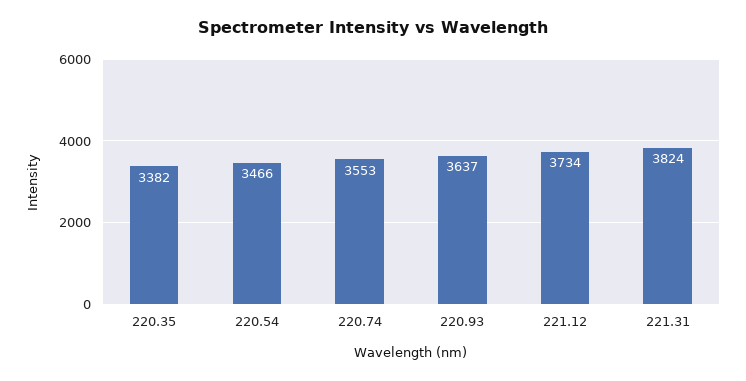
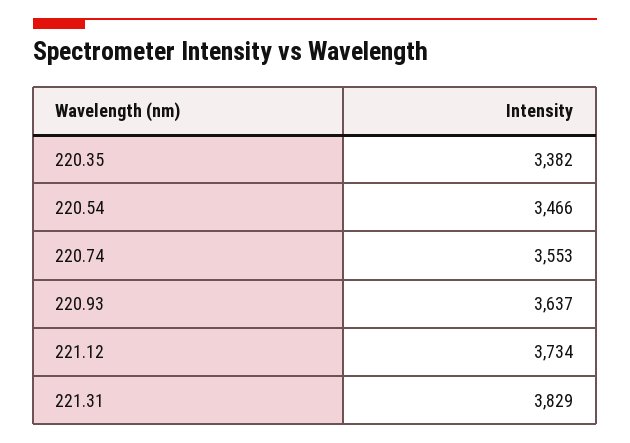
221.31: 3824 -> 3829

